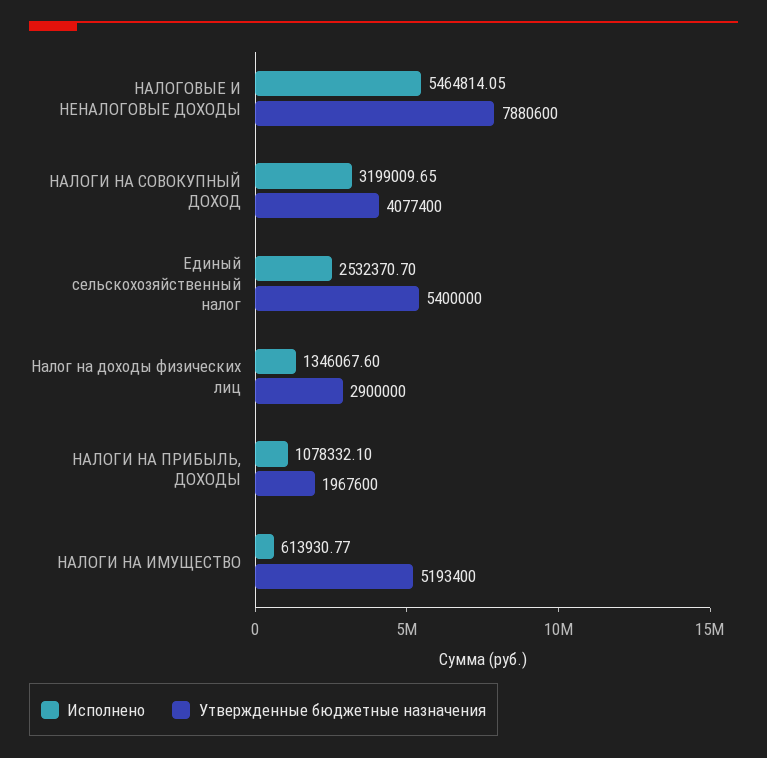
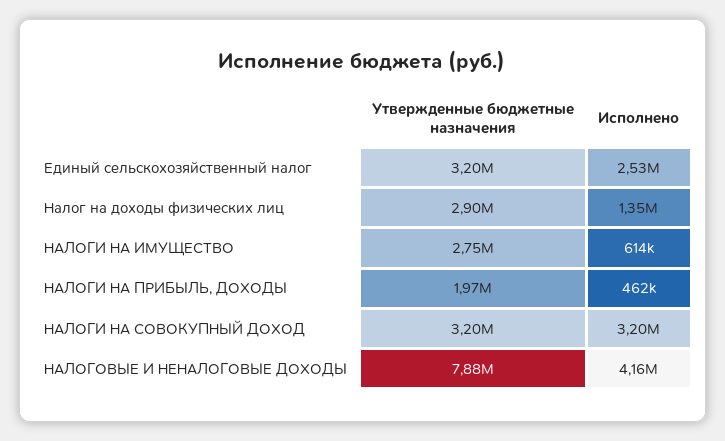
Исполнено, НАЛОГОВЫЕ И НЕНАЛОГОВЫЕ ДОХОДЫ: 5464814.05 -> 4160000
Утвержденные бюджетные назначения, НАЛОГИ НА СОВОКУПНЫЙ ДОХОД: 4077400 -> 3200000
Утвержденные бюджетные назначения, Единый сельскохозяйственный налог: 5400000 -> 3200000
Исполнено, НАЛОГИ НА ПРИБЫЛЬ, ДОХОДЫ: 1078332.1 -> 462000
Утвержденные бюджетные назначения, НАЛОГИ НА ИМУЩЕСТВО: 5193400 -> 2750000

